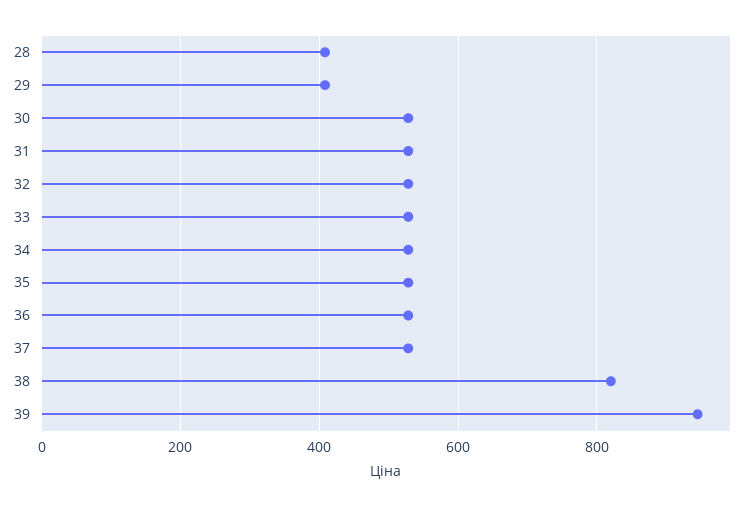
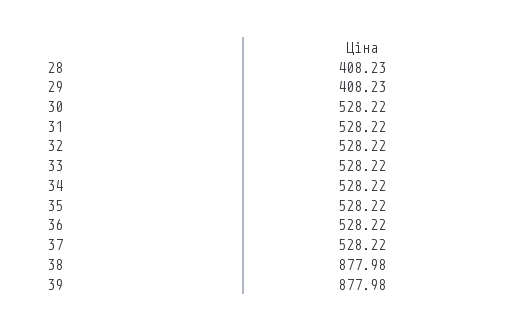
38: 820 -> 877.98
39: 940 -> 877.98

